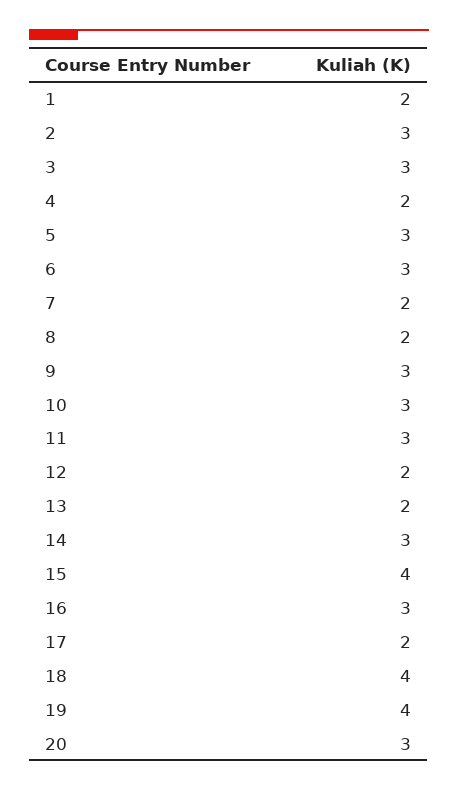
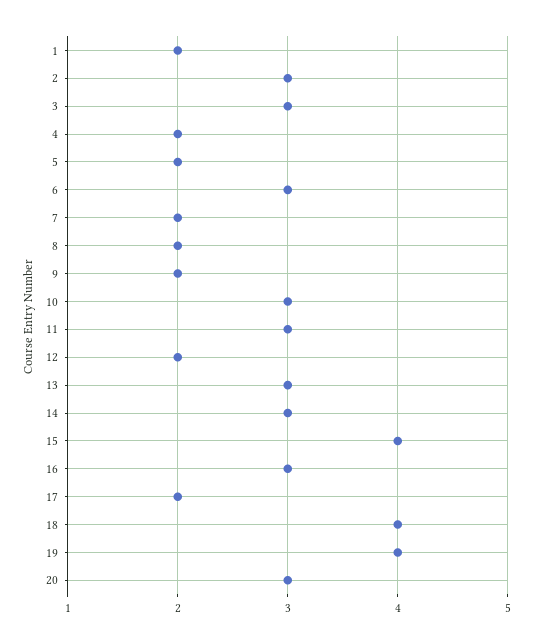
5: 3 -> 2
9: 3 -> 2
13: 2 -> 3

